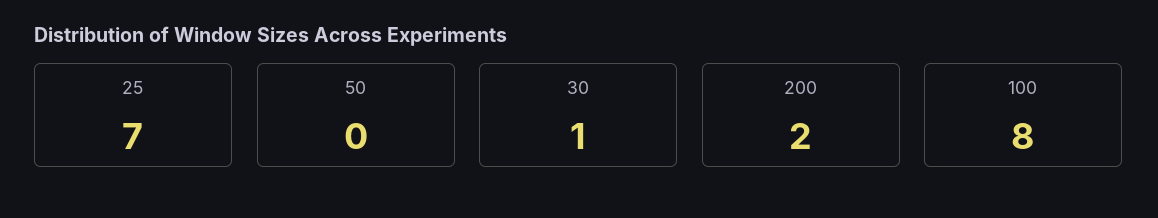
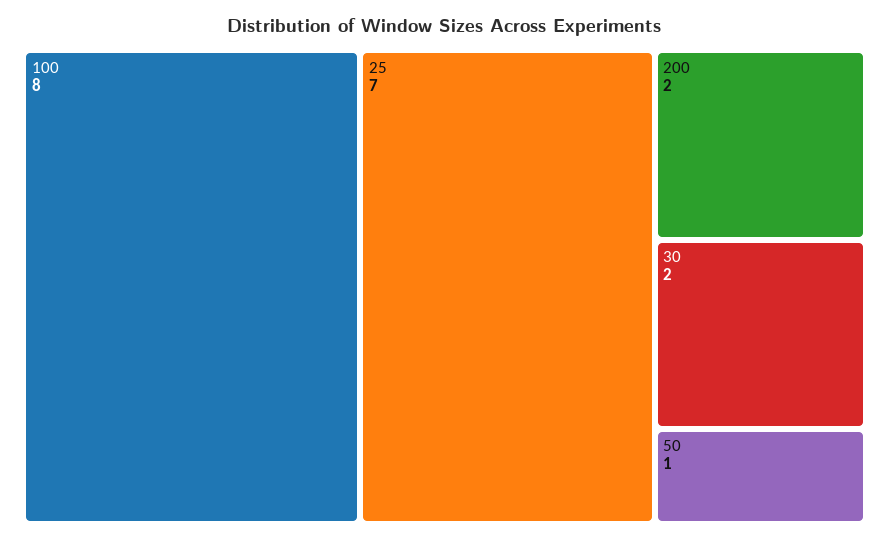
50: 0 -> 1
30: 1 -> 2

